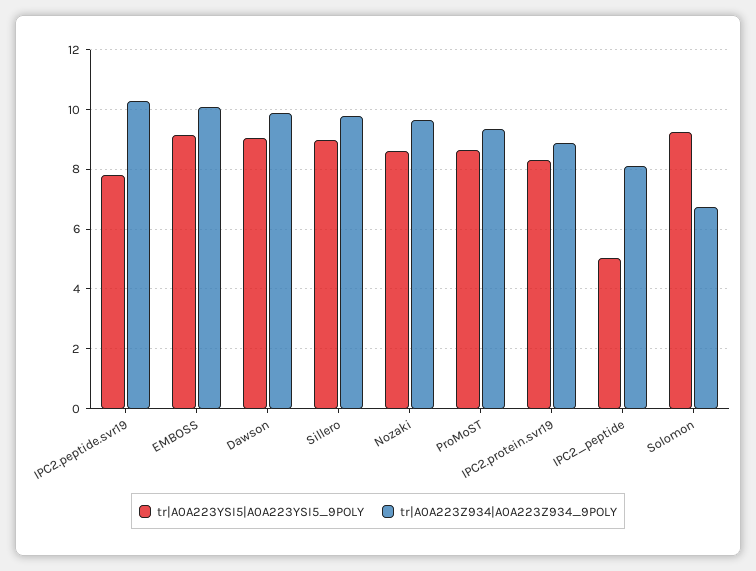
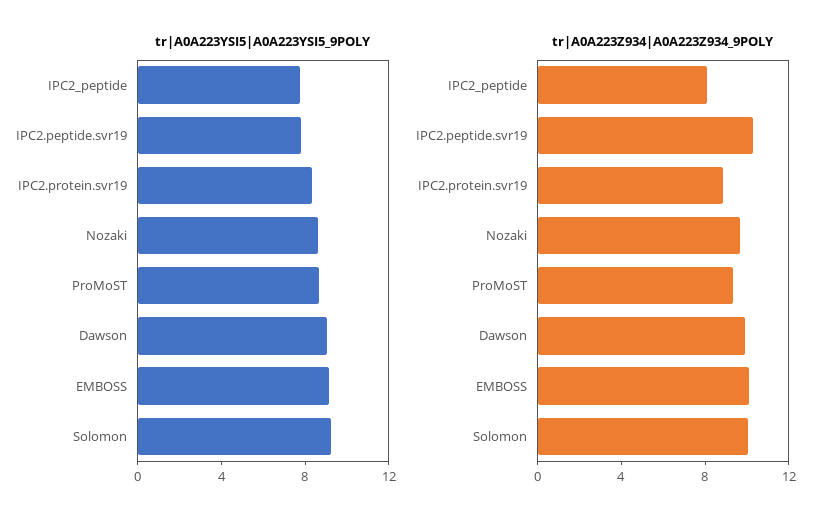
tr|A0A223YSI5|A0A223YSI5_9POLY, Sillero: 9 -> none
tr|A0A223Z934|A0A223Z934_9POLY, Sillero: 9.75 -> none
tr|A0A223YSI5|A0A223YSI5_9POLY, IPC2_peptide: 5 -> 8
tr|A0A223Z934|A0A223Z934_9POLY, Solomon: 6.75 -> 10

